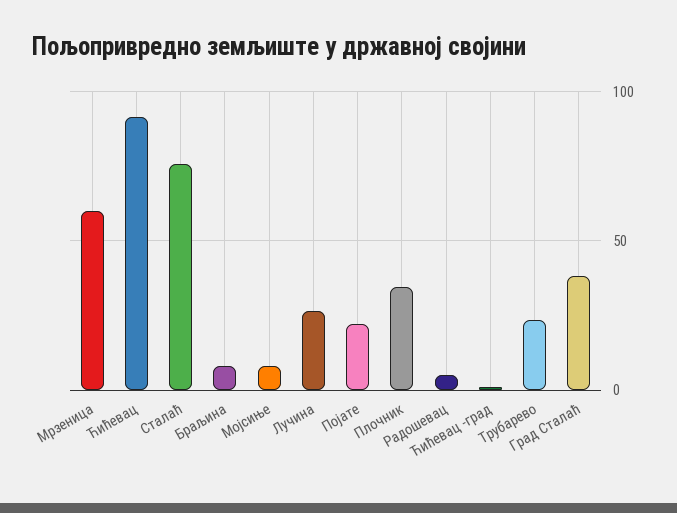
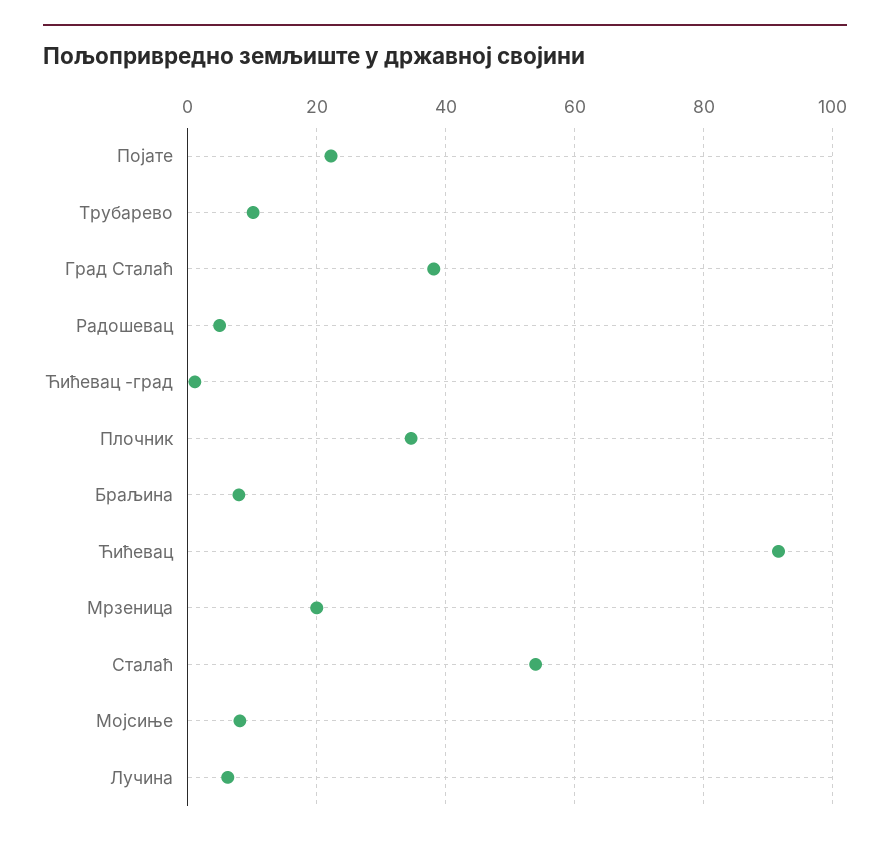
Мрзеница: 60 -> 20
Сталаћ: 75 -> 54
Лучина: 25 -> 6
Трубарево: 25 -> 10

